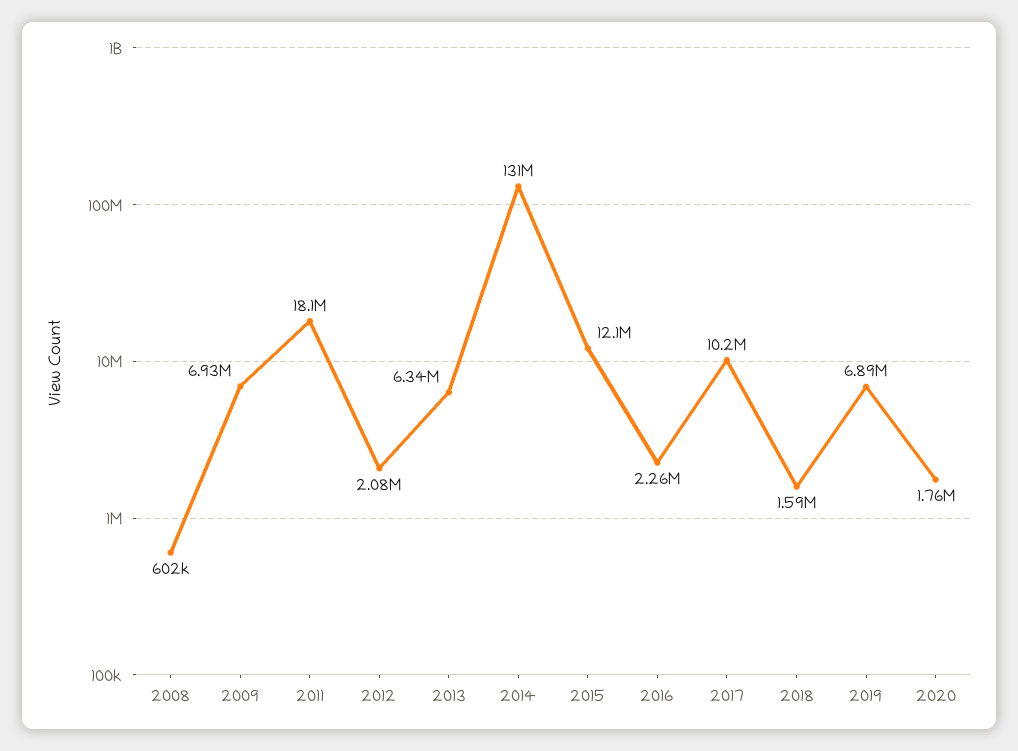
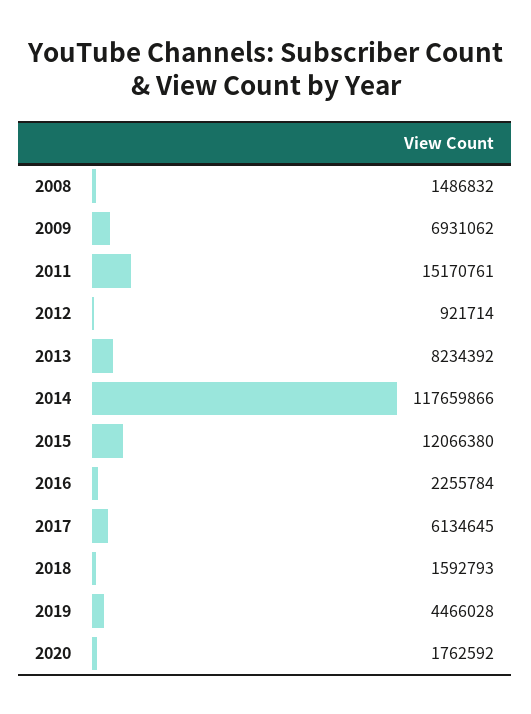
2008: 602000 -> 1486832
2011: 18100000 -> 15170761
2012: 2080000 -> 921714
2013: 6340000 -> 8234392
2014: 131000000 -> 117659866
2017: 10200000 -> 6134645
2019: 6890000 -> 4466028

